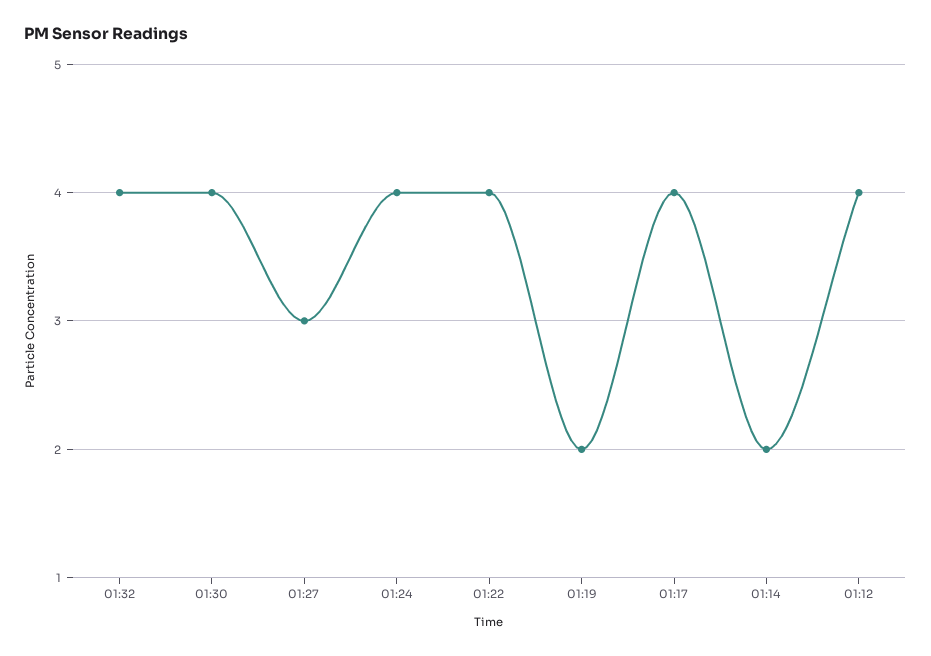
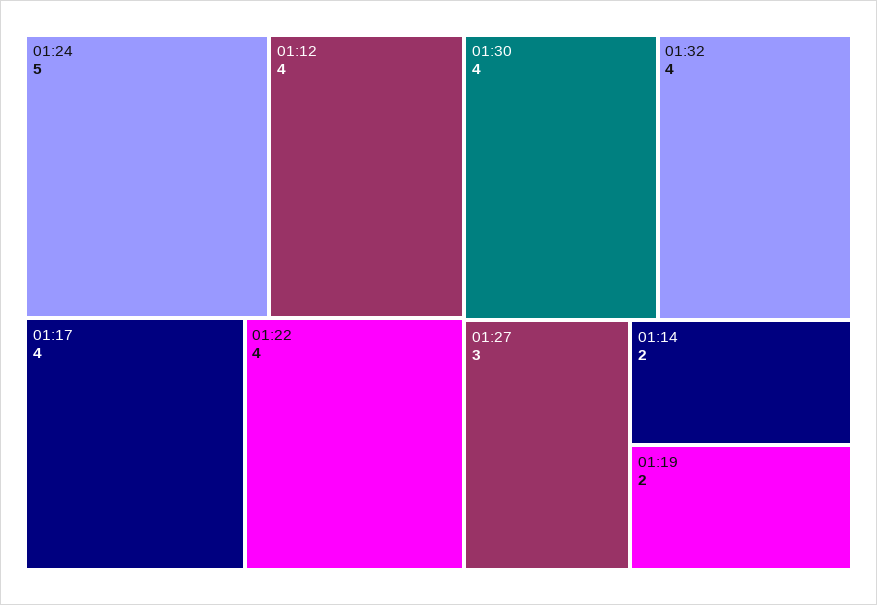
01:24: 4 -> 5

